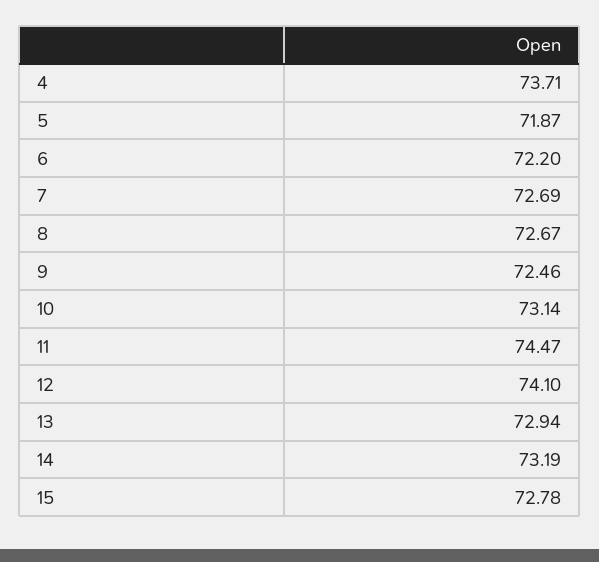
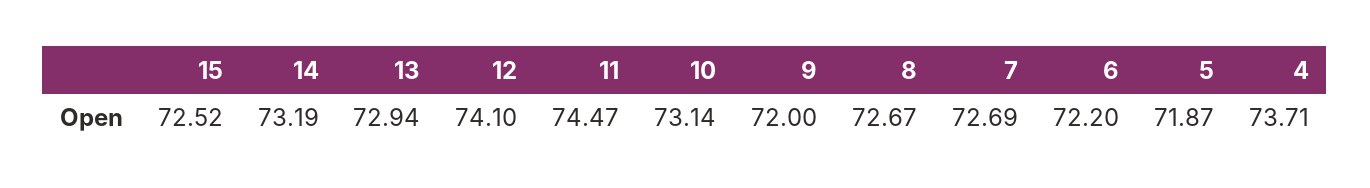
9: 72.46 -> 72
15: 72.78 -> 72.52

